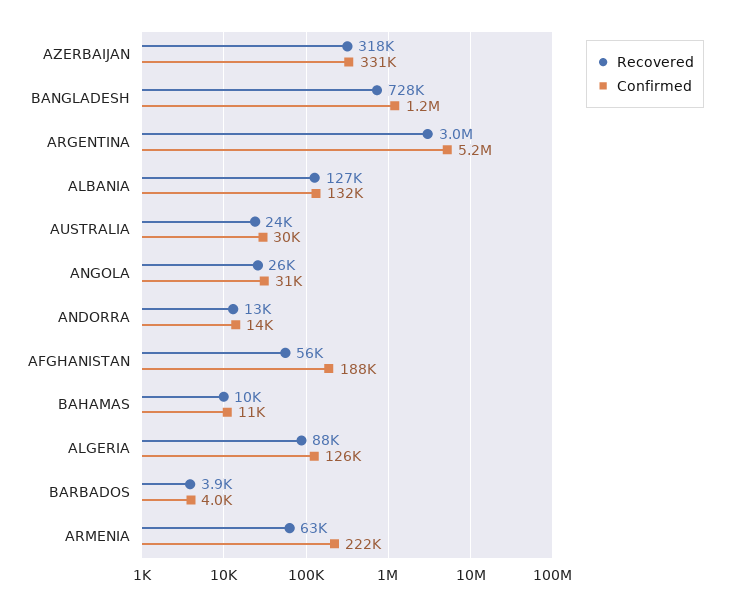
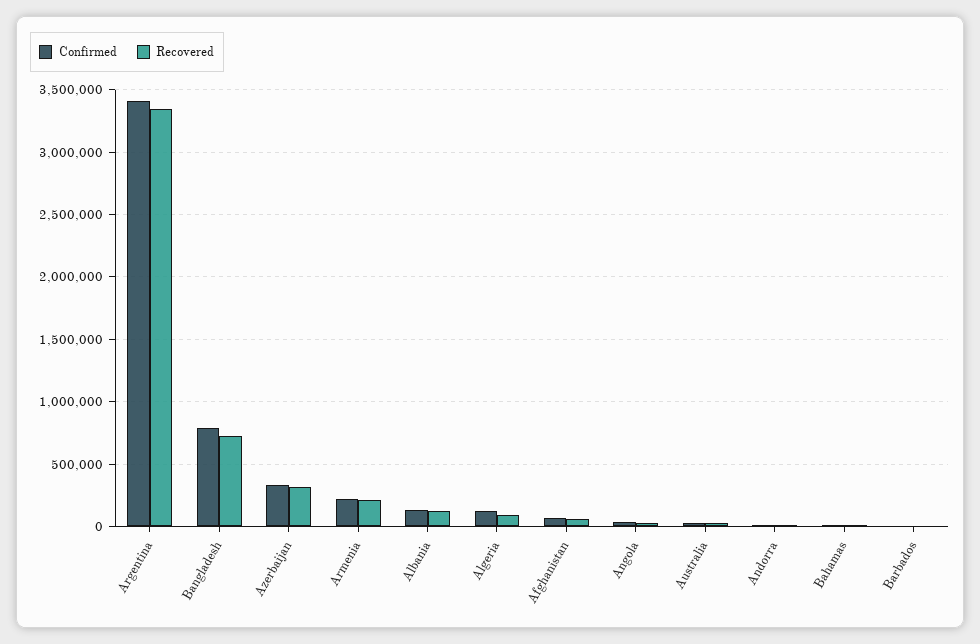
Confirmed, BANGLADESH: 1200000 -> 800000
Recovered, ARGENTINA: 3000000 -> 3350000
Confirmed, ARGENTINA: 5200000 -> 3400000
Confirmed, AFGHANISTAN: 188000 -> 50000
Recovered, ARMENIA: 63000 -> 200000

